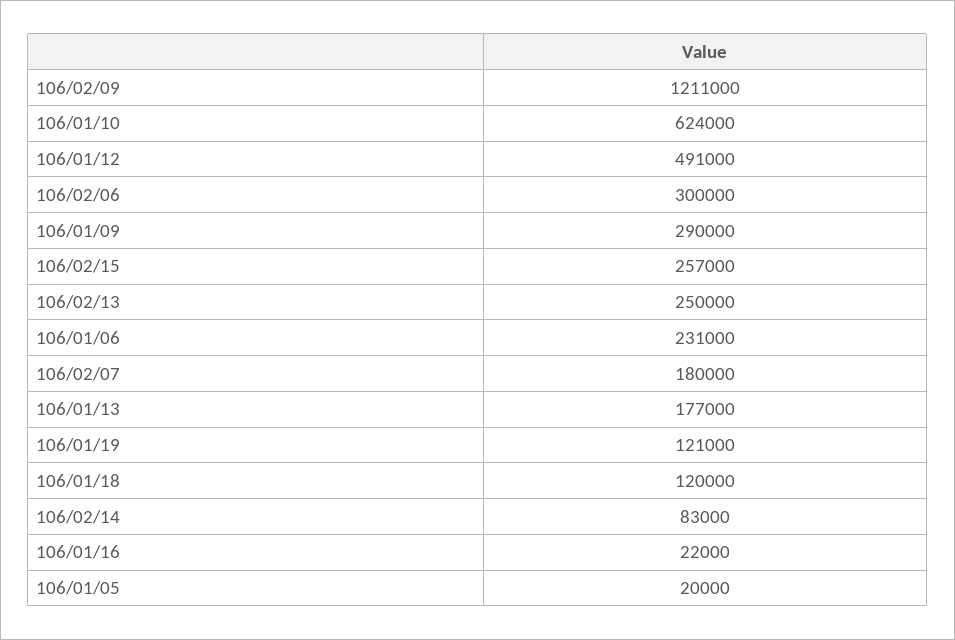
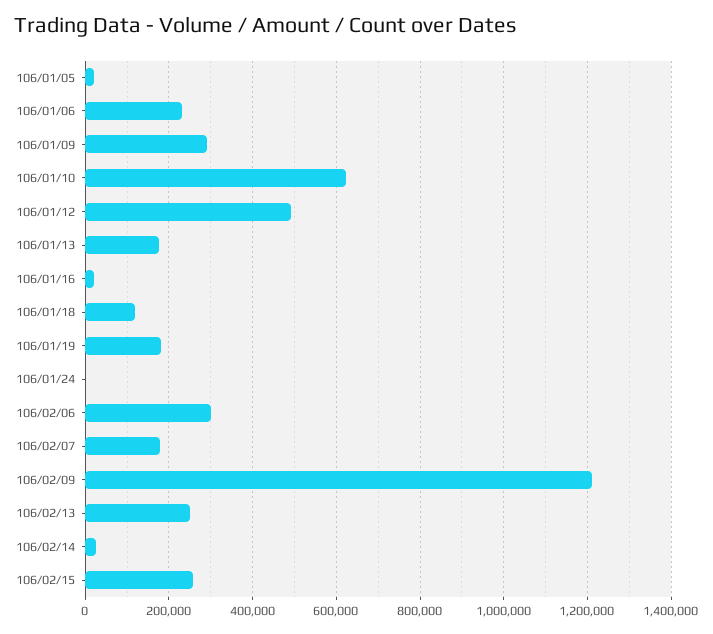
106/01/19: 121000 -> 180000
106/02/14: 83000 -> 20000
106/01/24: none -> 0

